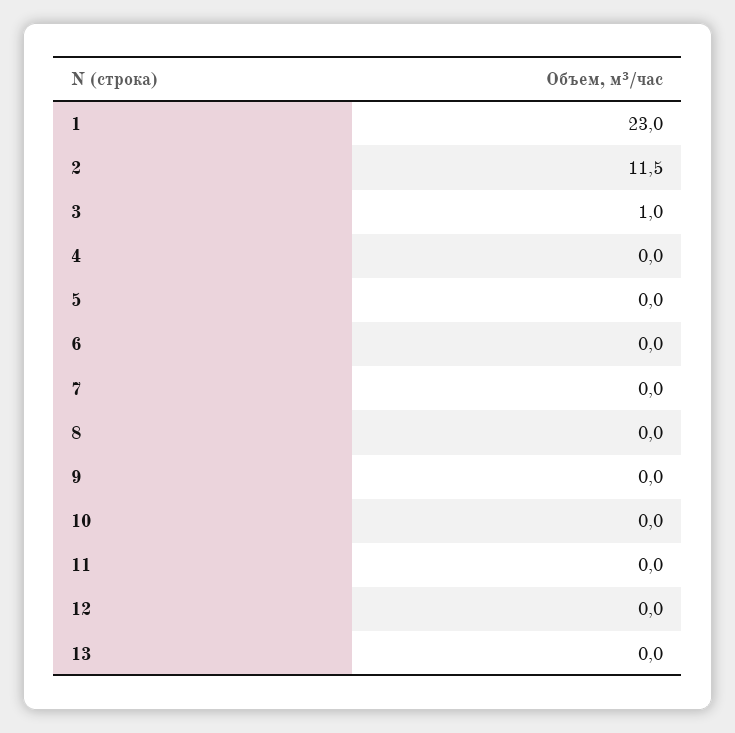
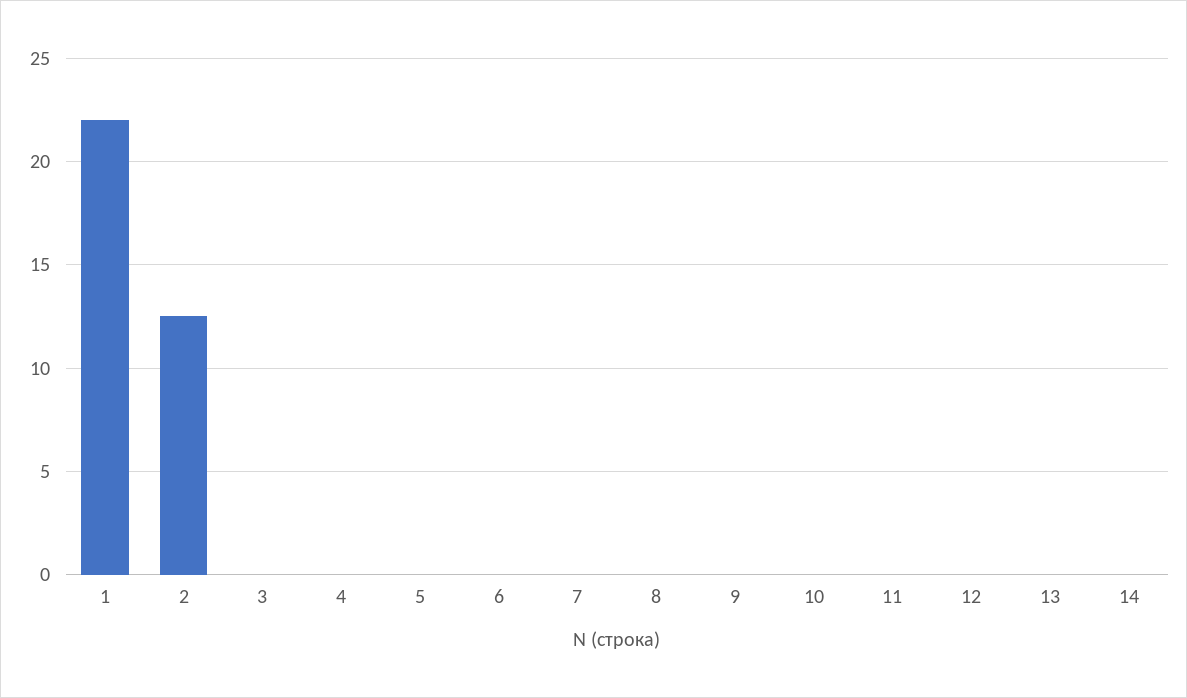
1: 23 -> 22
2: 11.5 -> 12.5
3: 1 -> 0
14: none -> 0

